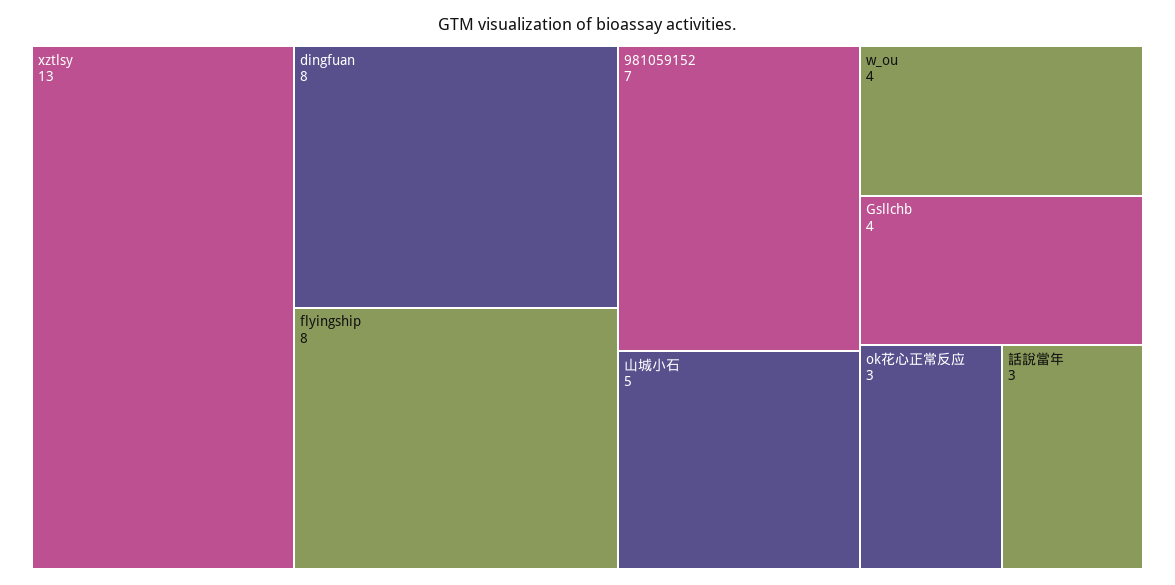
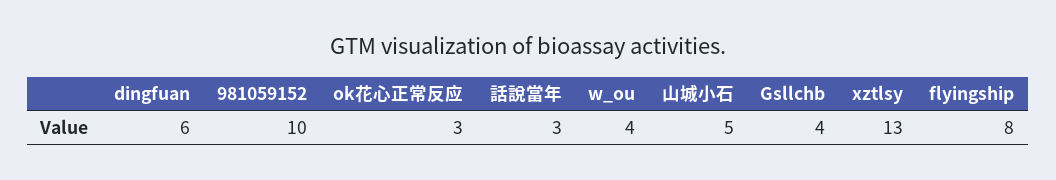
dingfuan: 8 -> 6
981059152: 7 -> 10

